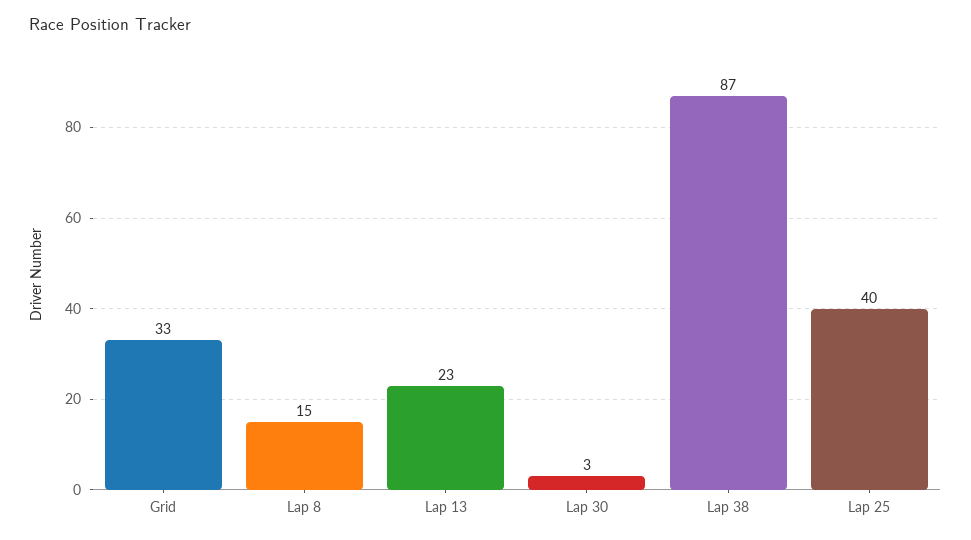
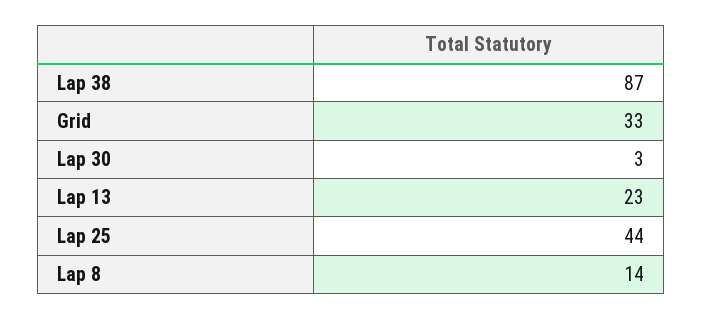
Lap 8: 15 -> 14
Lap 25: 40 -> 44

